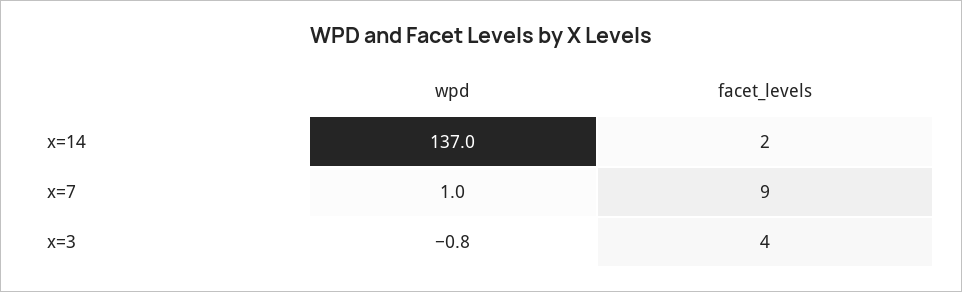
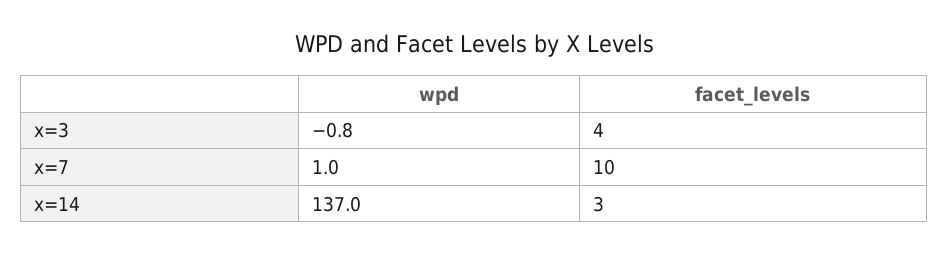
facet_levels, x=14: 2 -> 3
facet_levels, x=7: 9 -> 10

